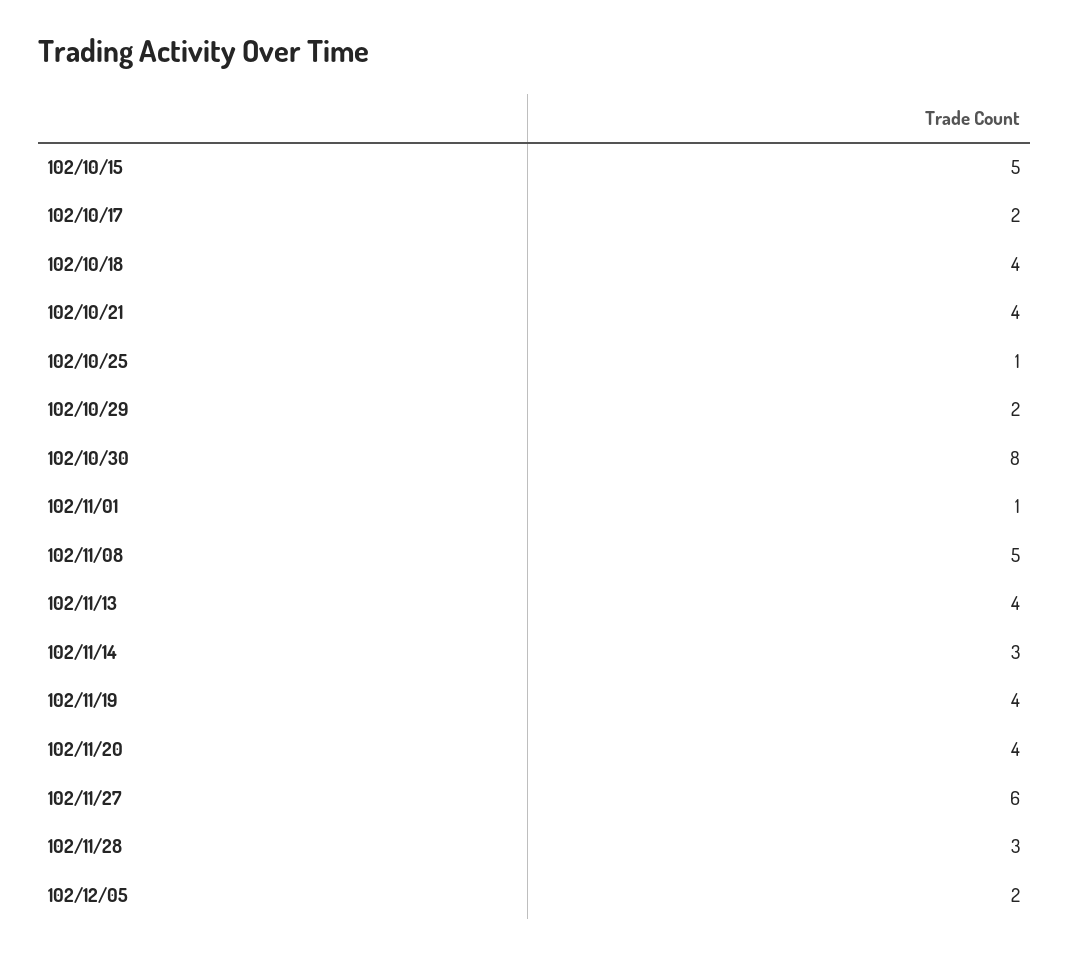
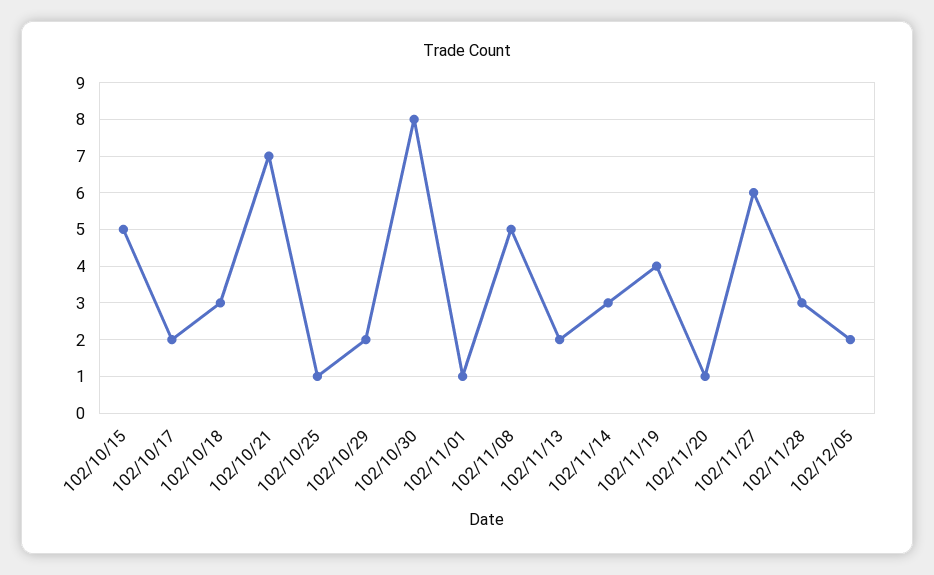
102/10/18: 4 -> 3
102/10/21: 4 -> 7
102/11/13: 4 -> 2
102/11/20: 4 -> 1

